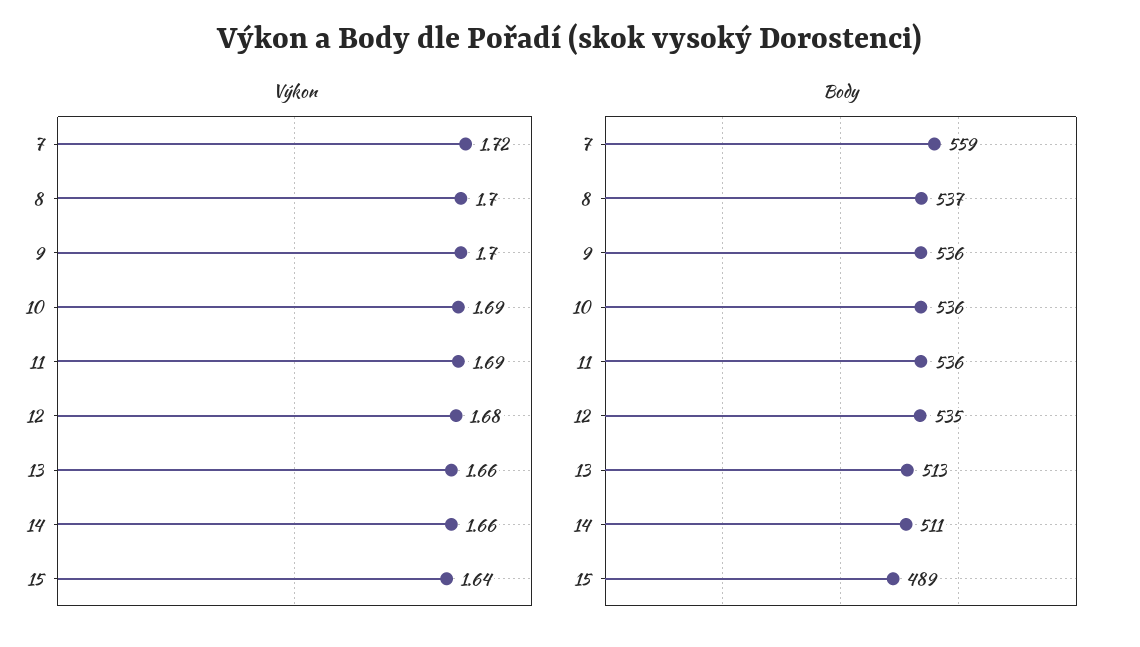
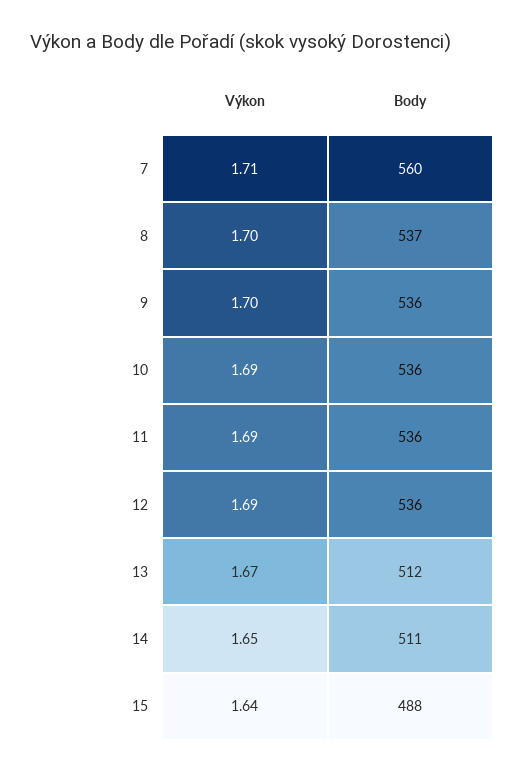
Výkon, 7: 1.72 -> 1.71
Výkon, 12: 1.68 -> 1.69
Výkon, 13: 1.66 -> 1.67
Výkon, 14: 1.66 -> 1.65
Body, 7: 559 -> 560
Body, 12: 535 -> 536
Body, 13: 513 -> 512
Body, 15: 489 -> 488

